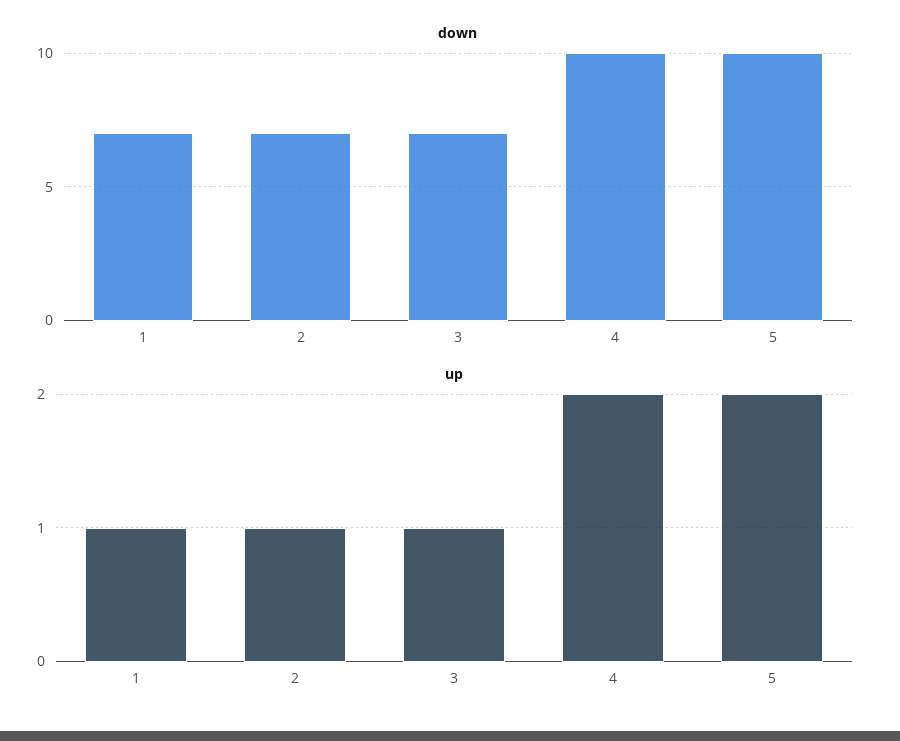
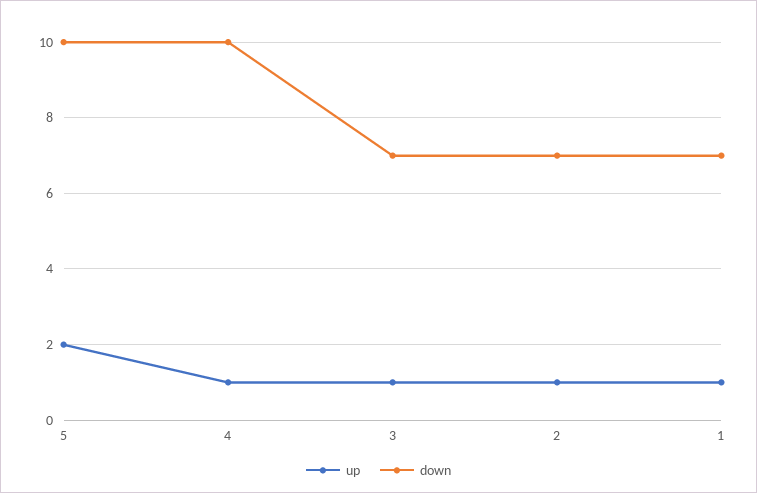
up, 4: 2 -> 1

